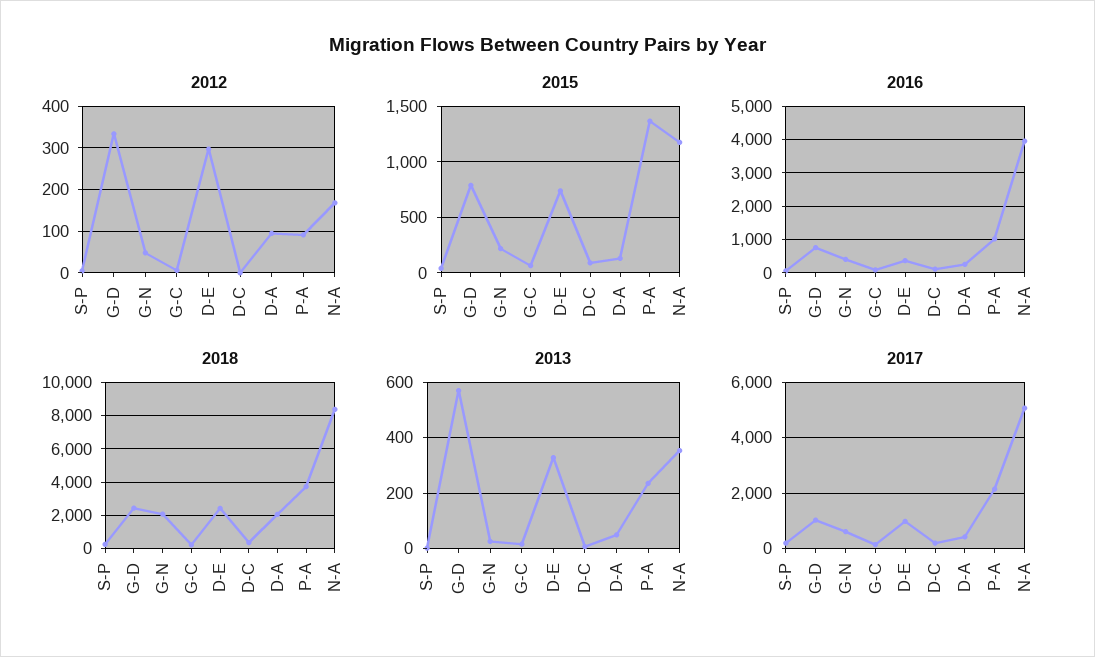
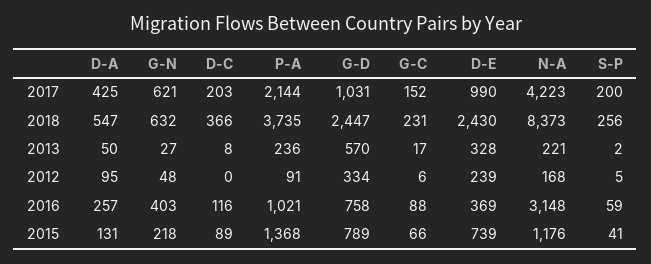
2012, D-E: 300 -> 239
2016, N-A: 4000 -> 3148
2018, G-N: 2000 -> 632
2018, D-A: 2000 -> 547
2013, N-A: 350 -> 221
2017, N-A: 5000 -> 4223

